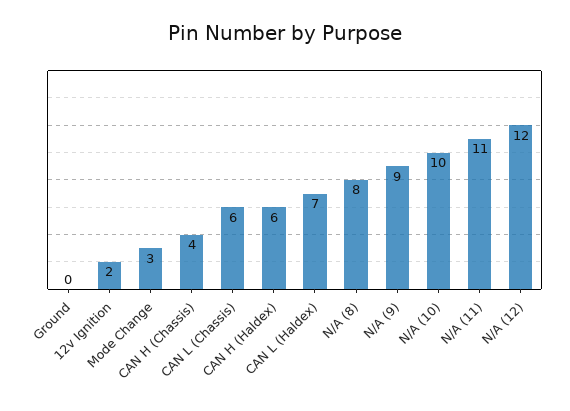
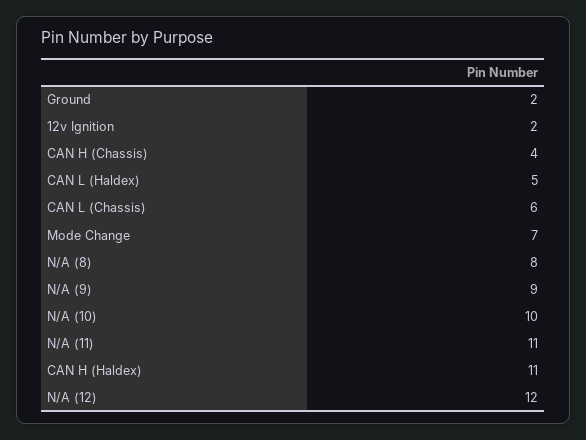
Ground: 0 -> 2
Mode Change: 3 -> 7
CAN H (Haldex): 6 -> 11
CAN L (Haldex): 7 -> 5

